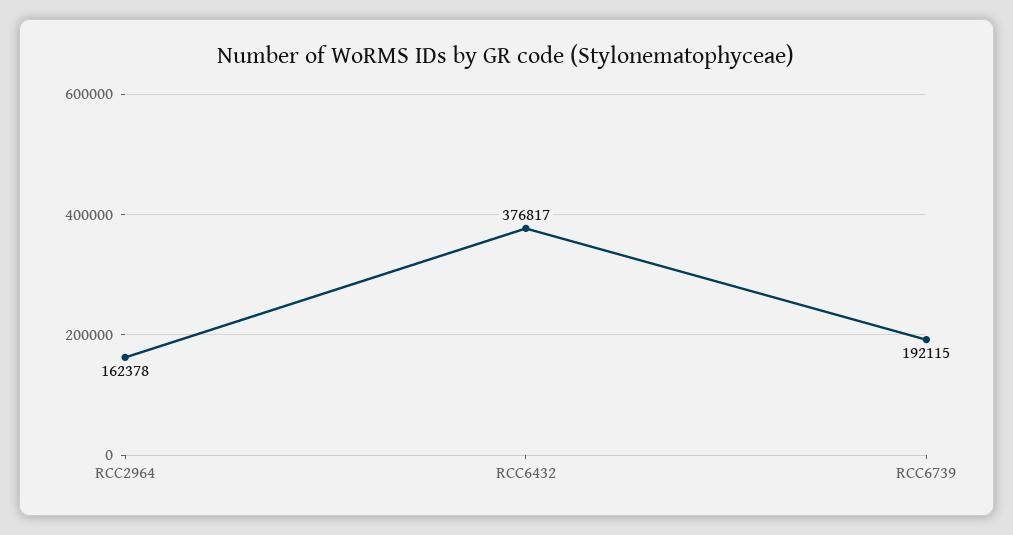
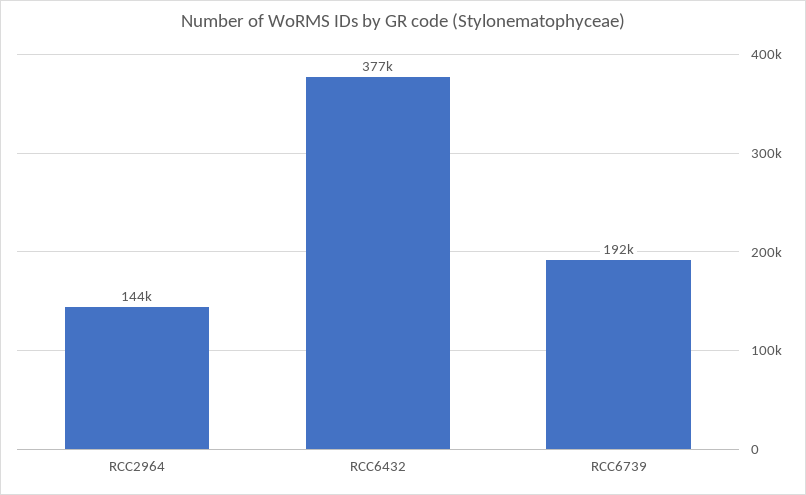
RCC2964: 162378 -> 144000

